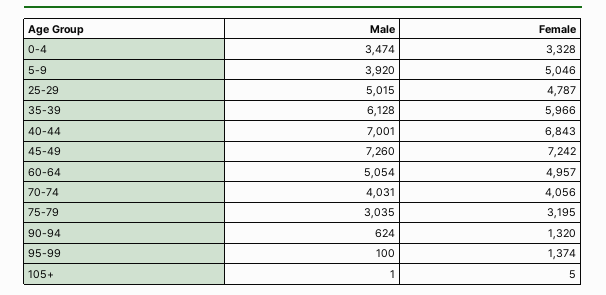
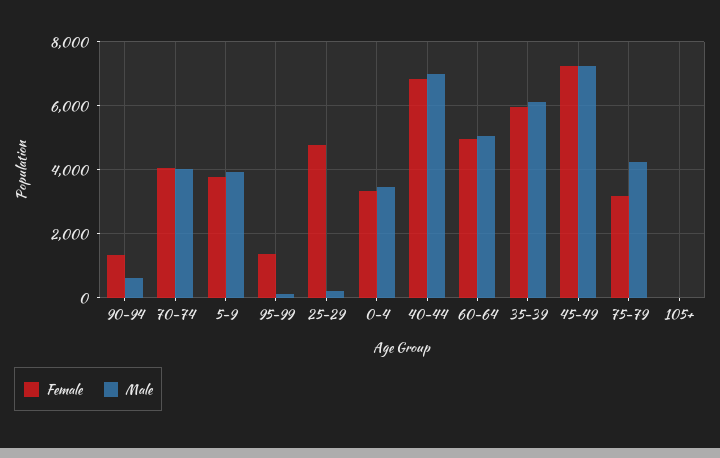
Female, 5-9: 5046 -> 3800
Male, 25-29: 5015 -> 200
Male, 75-79: 3035 -> 4200

